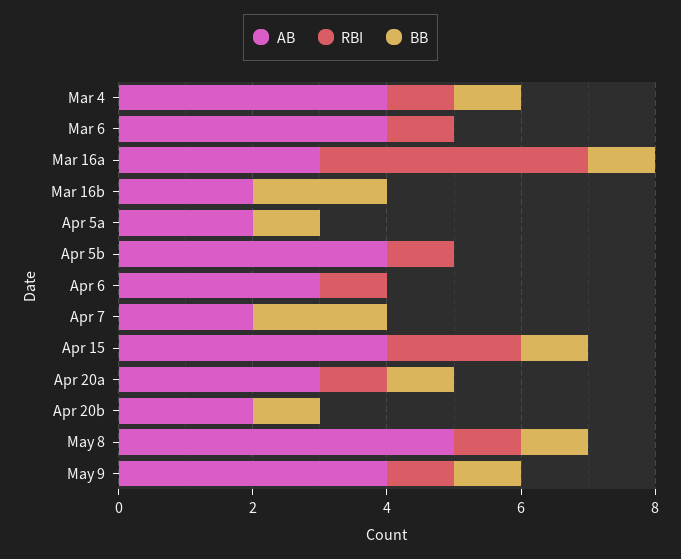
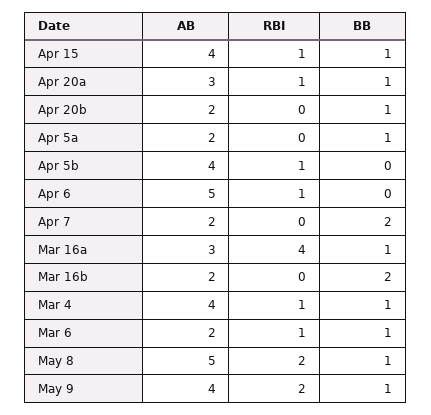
AB, Mar 6: 4 -> 2
BB, Mar 6: 0 -> 1
AB, Apr 6: 3 -> 5
RBI, Apr 15: 2 -> 1
RBI, May 8: 1 -> 2
RBI, May 9: 1 -> 2

